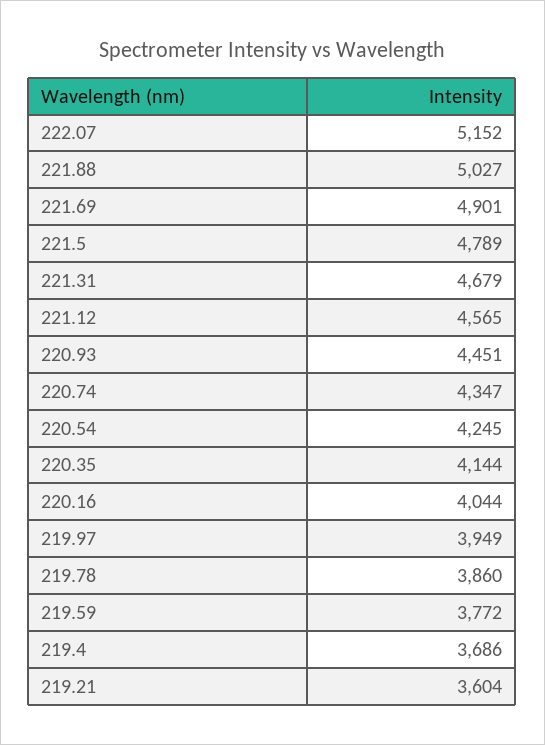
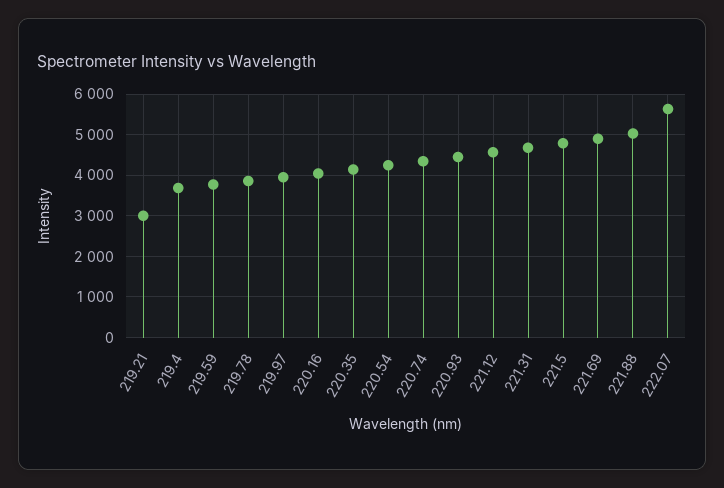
222.07: 5152 -> 5600
219.21: 3604 -> 3000

